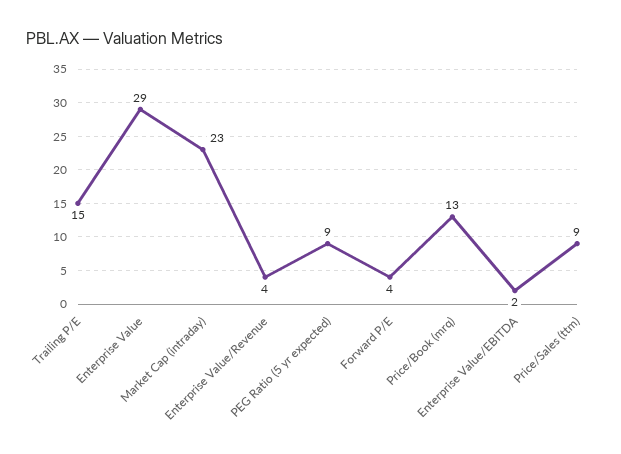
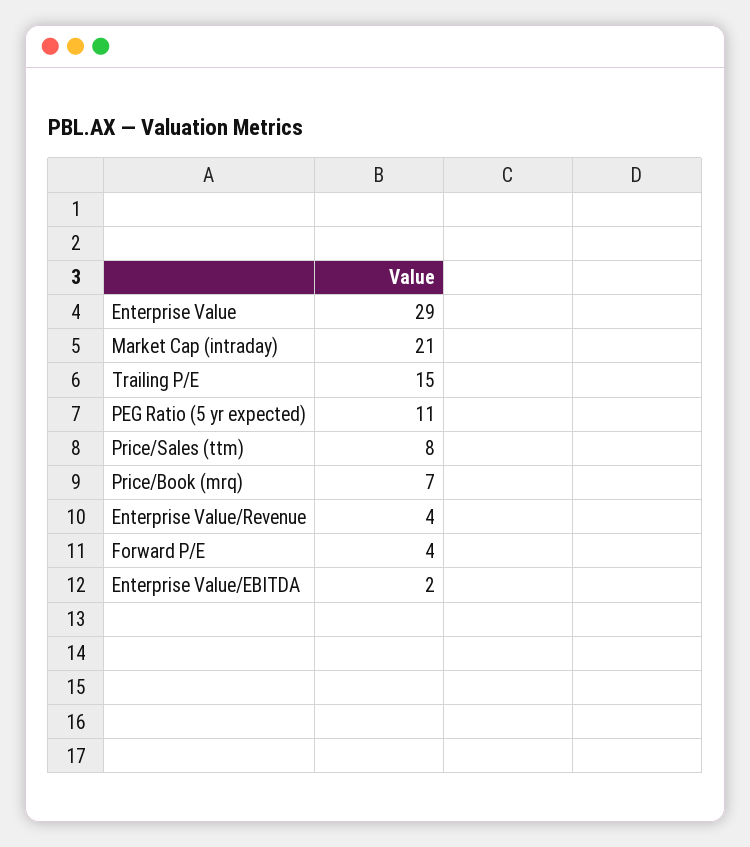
Market Cap (intraday): 23 -> 21
PEG Ratio (5 yr expected): 9 -> 11
Price/Book (mrq): 13 -> 7
Price/Sales (ttm): 9 -> 8

